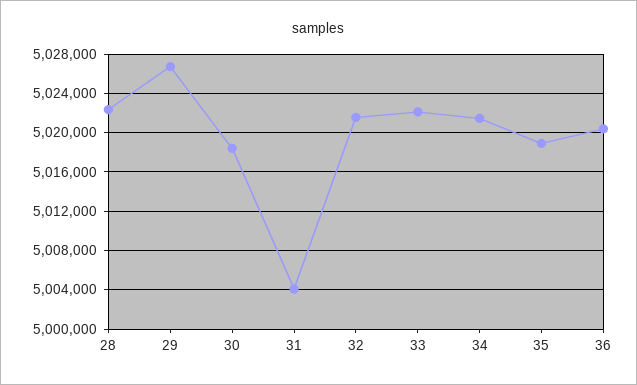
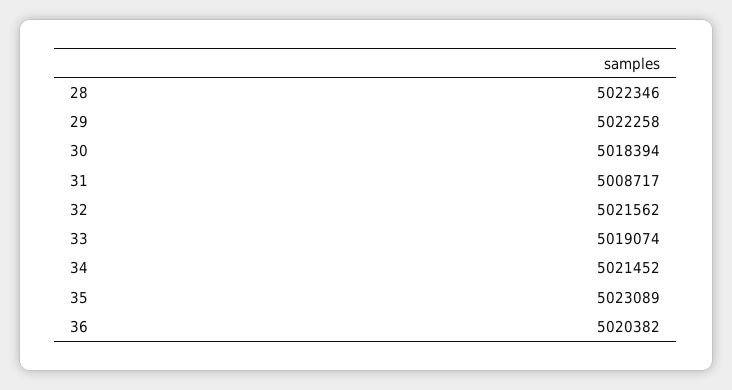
29: 5027000 -> 5022258
31: 5004000 -> 5008717
33: 5022000 -> 5019074
35: 5019000 -> 5023089

